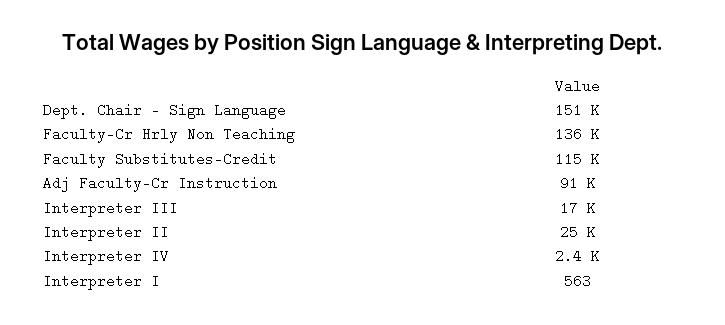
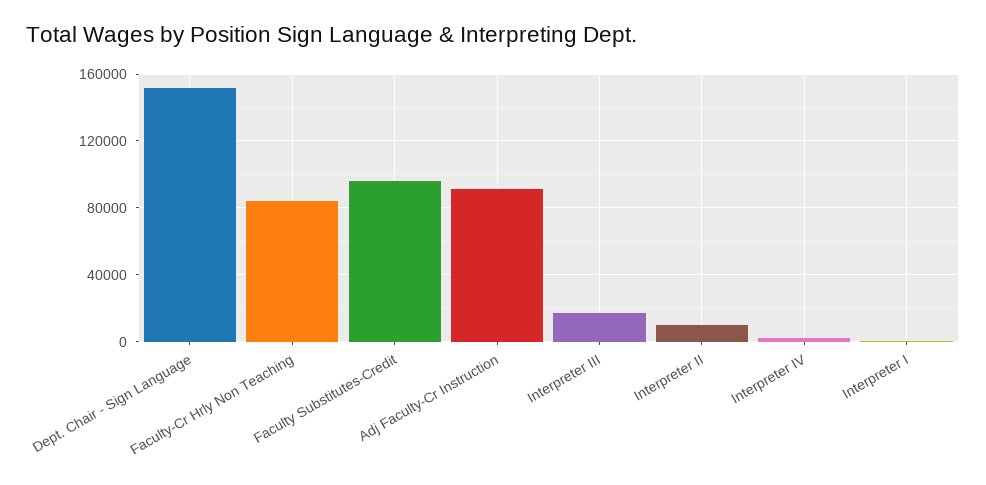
Faculty-Cr Hrly Non Teaching: 136000 -> 85000
Faculty Substitutes-Credit: 115000 -> 95000
Interpreter II: 25000 -> 10000

